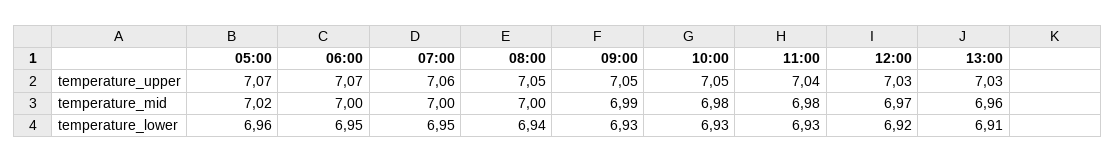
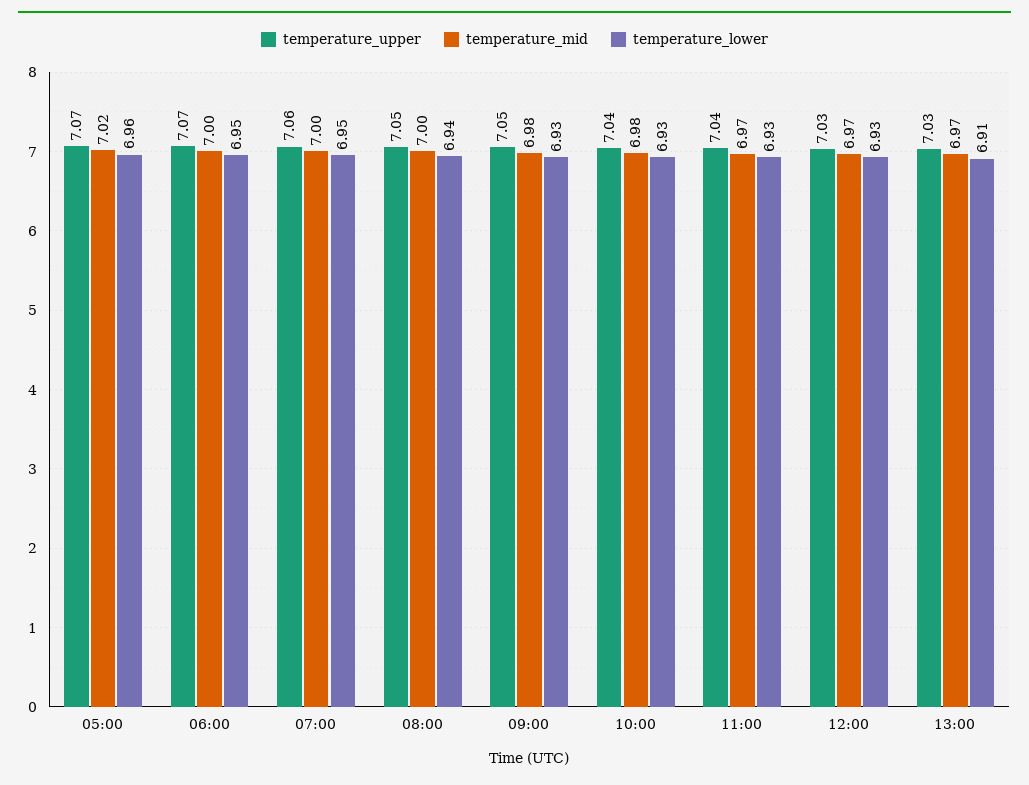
temperature_upper, 10:00: 7.05 -> 7.04
temperature_mid, 09:00: 6.99 -> 6.98
temperature_mid, 11:00: 6.98 -> 6.97
temperature_mid, 13:00: 6.96 -> 6.97
temperature_lower, 12:00: 6.92 -> 6.93

